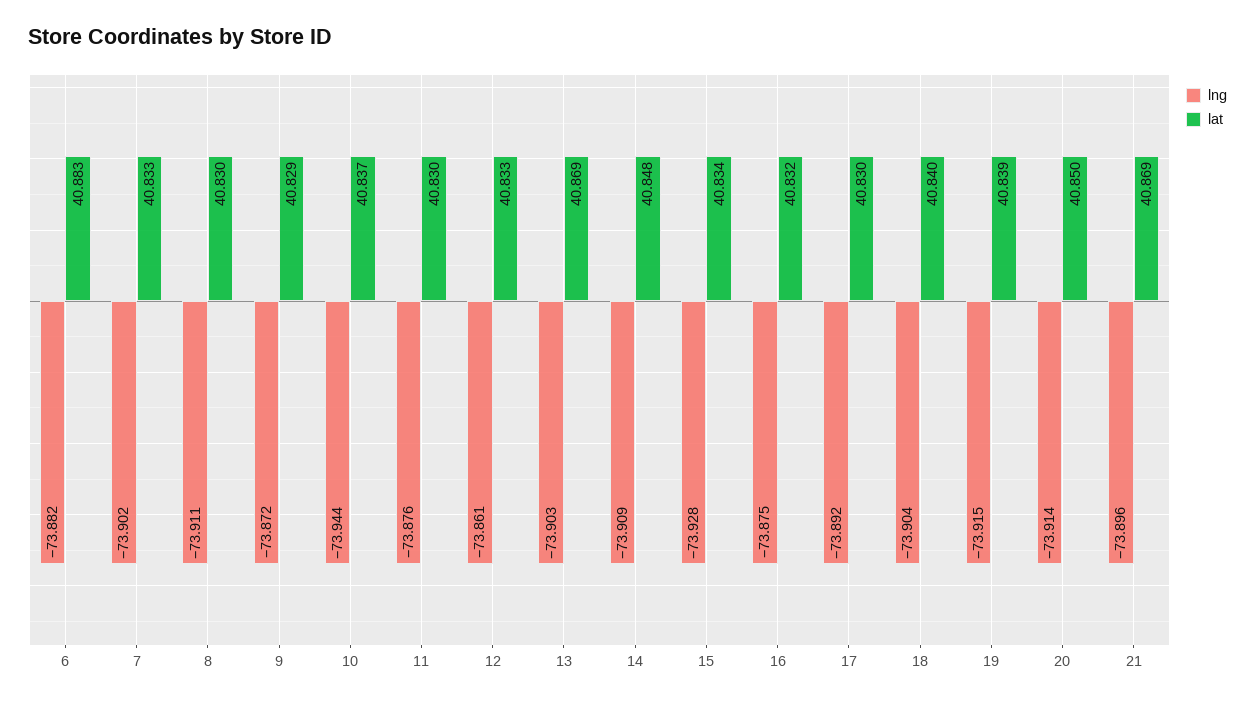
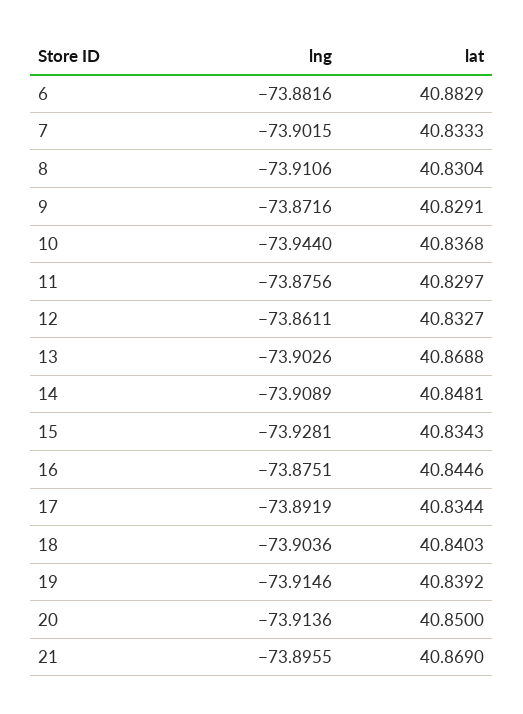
lat, 16: 40.832 -> 40.8446
lat, 17: 40.83 -> 40.8344

